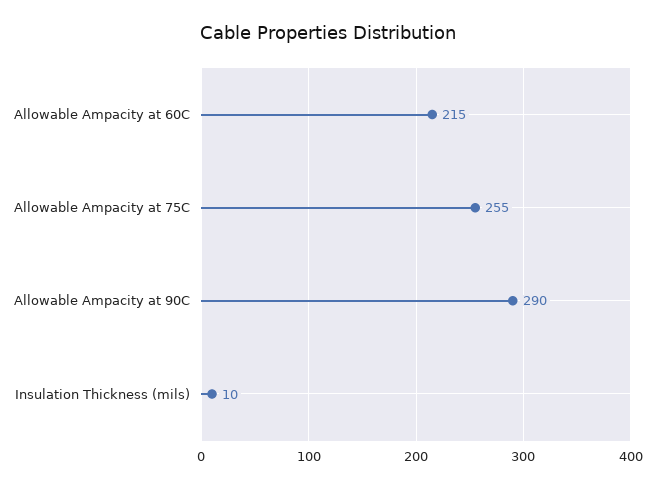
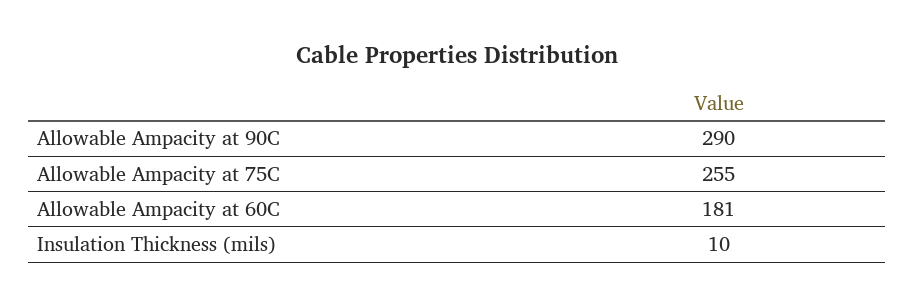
Allowable Ampacity at 60C: 215 -> 181

